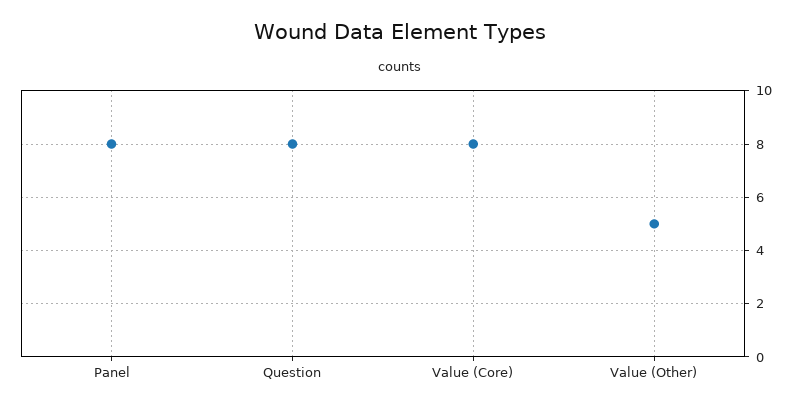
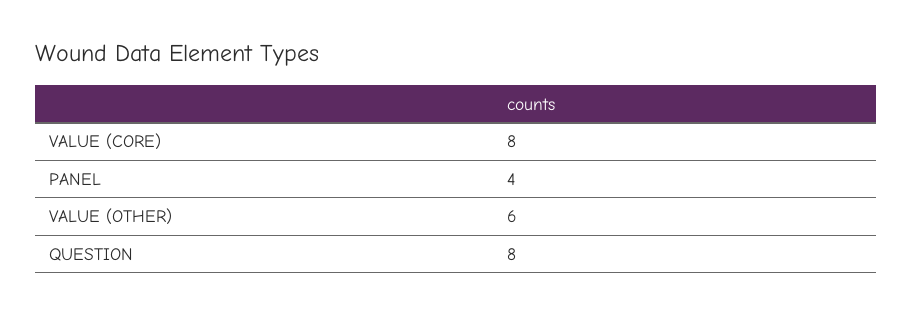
Panel: 8 -> 4
Value (Other): 5 -> 6

